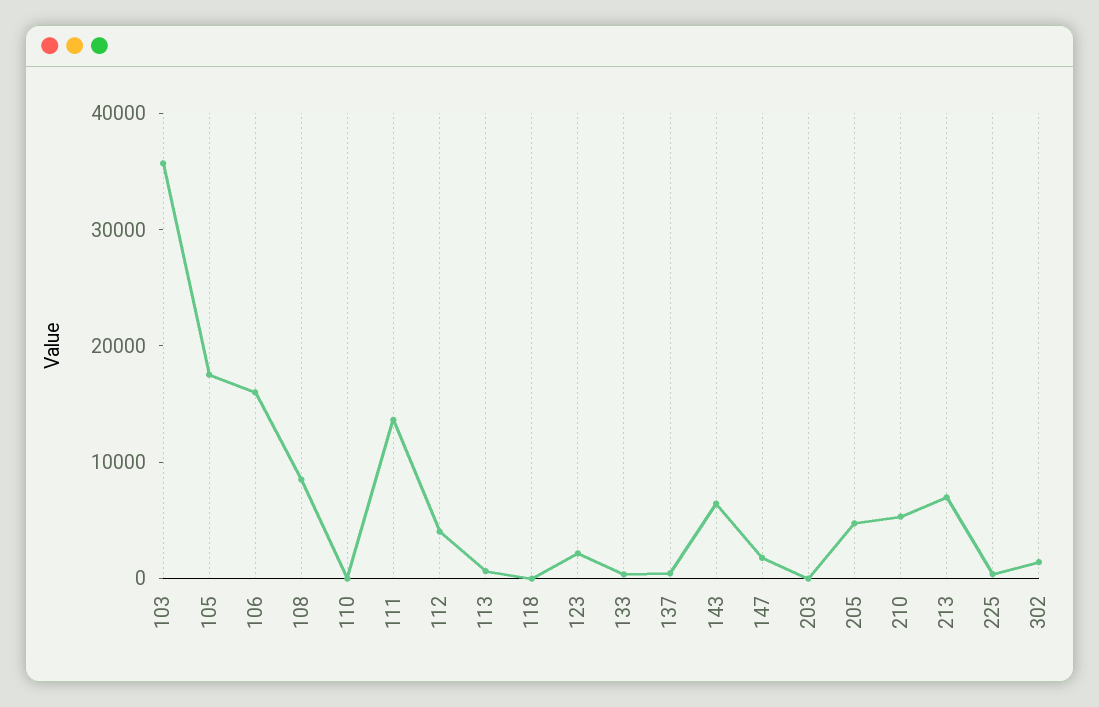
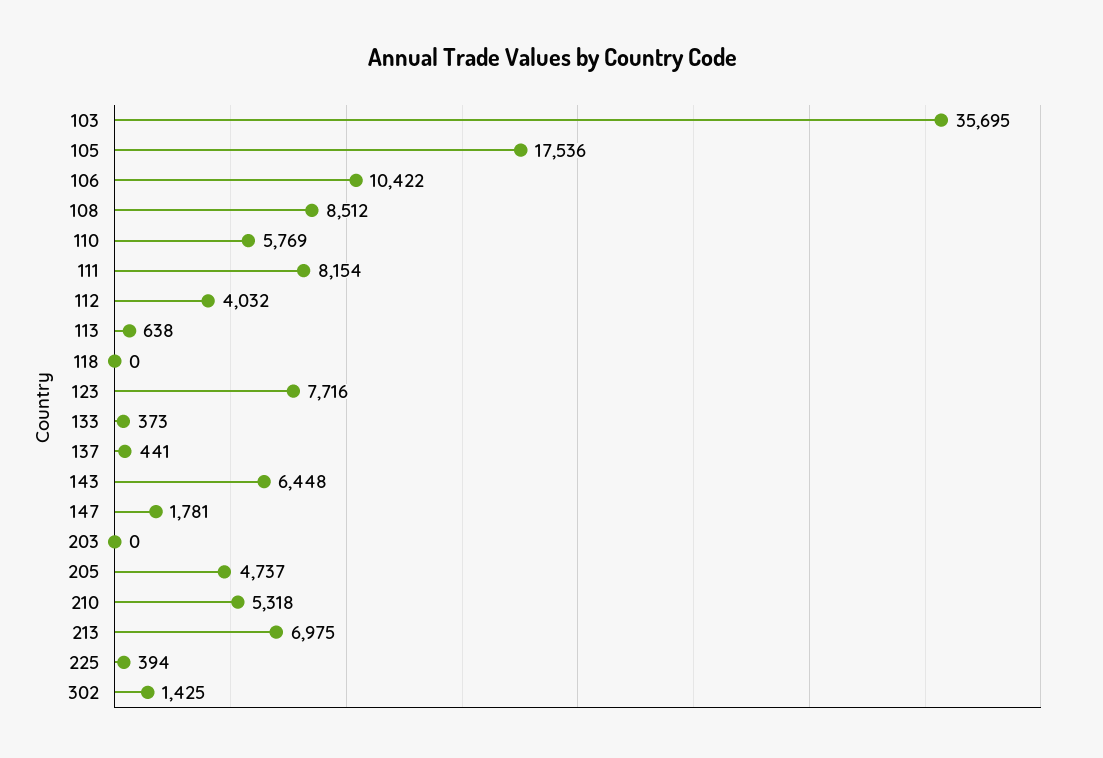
106: 16000 -> 10422
110: 0 -> 5769
111: 14000 -> 8154
123: 2000 -> 7716

